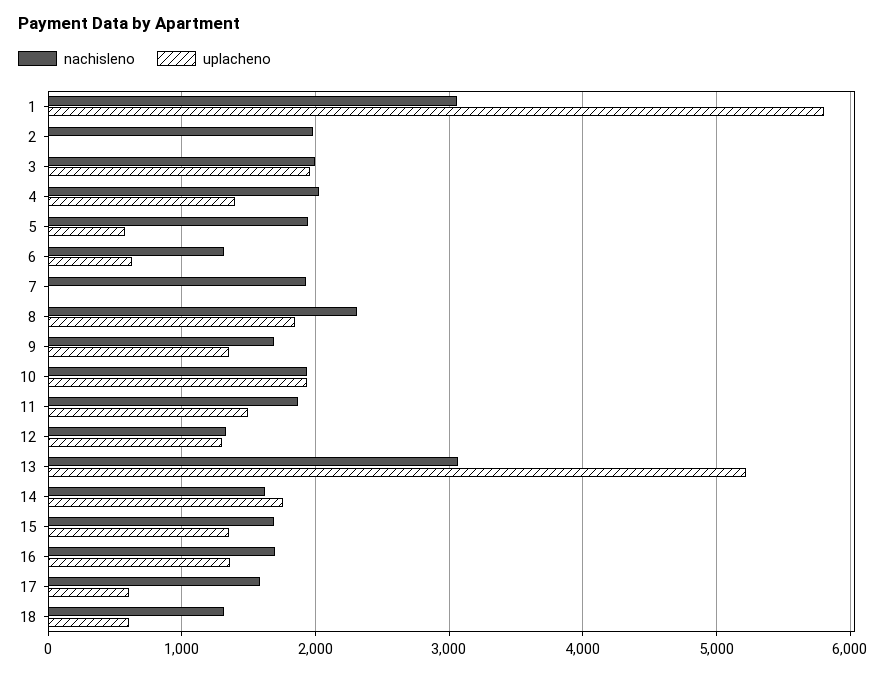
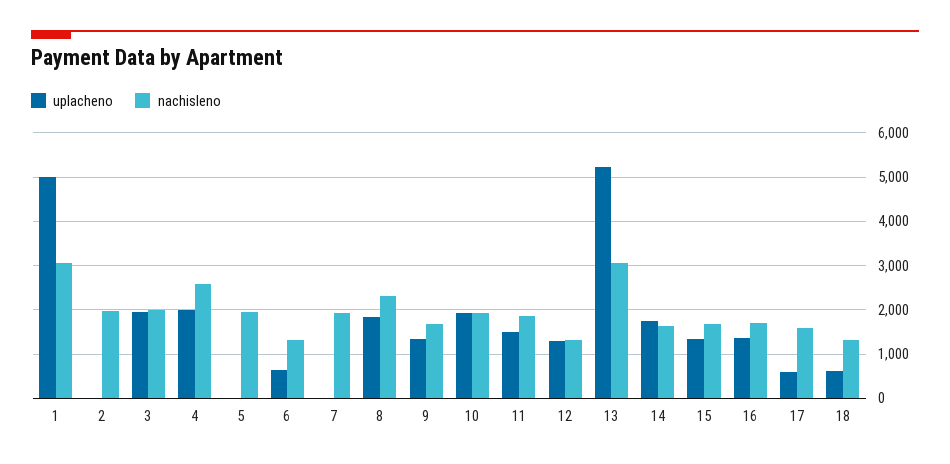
uplacheno, 1: 5800 -> 5000
nachisleno, 4: 2000 -> 2600
uplacheno, 4: 1400 -> 2000
uplacheno, 5: 600 -> 0

